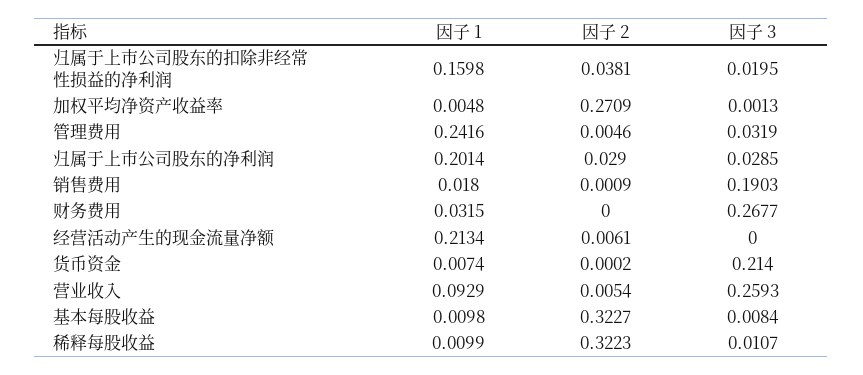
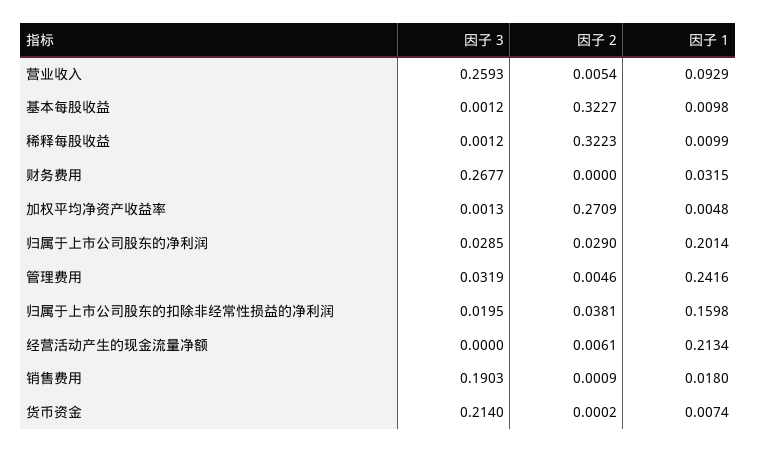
因子 3, 基本每股收益: 0.0084 -> 0.0012
因子 3, 稀释每股收益: 0.0107 -> 0.0012

